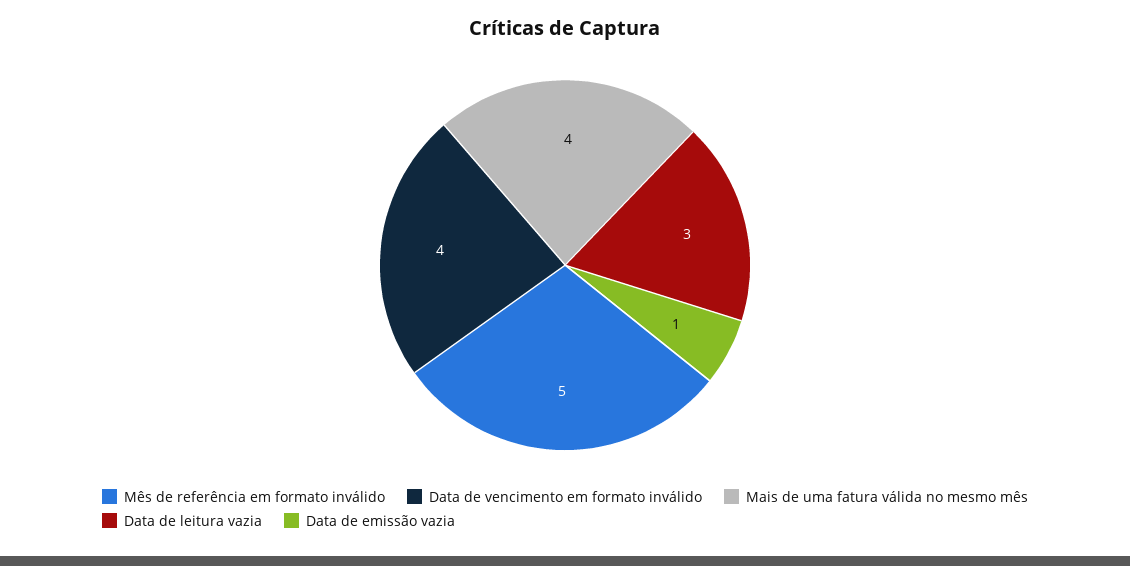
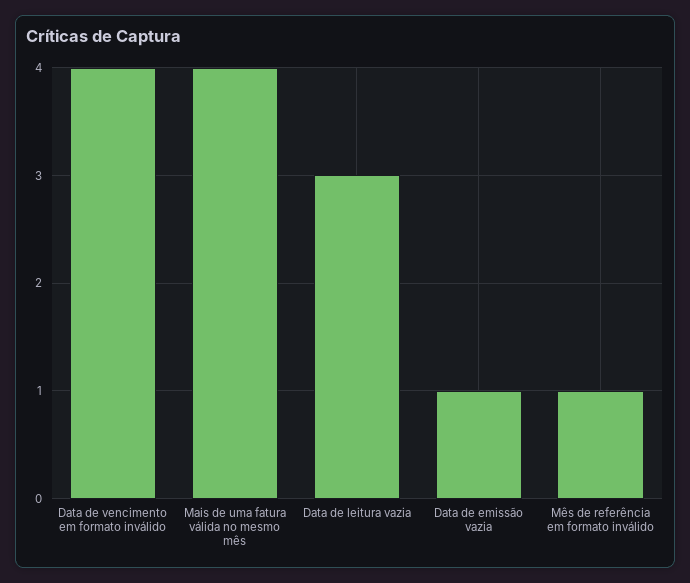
Mês de referência em formato inválido: 5 -> 1

